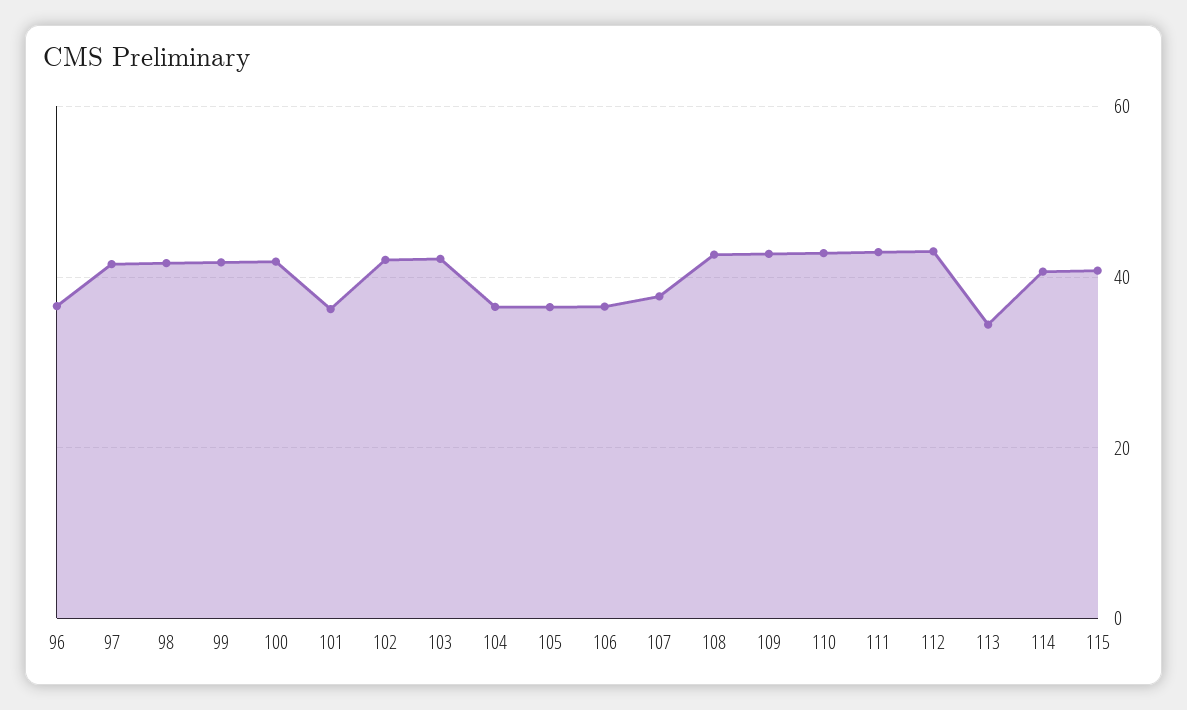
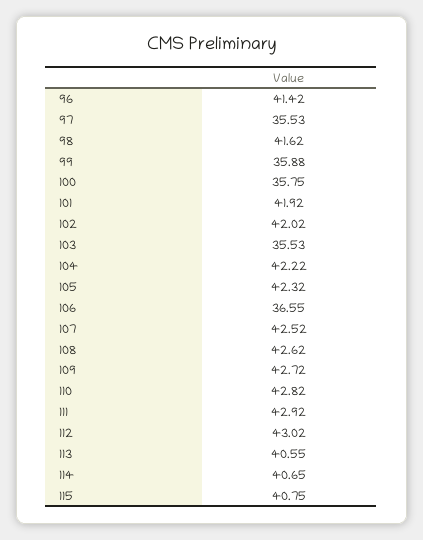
96: 36 -> 41.42
97: 42 -> 35.53
99: 42 -> 35.88
100: 42 -> 35.75
101: 36 -> 41.92
103: 42 -> 35.53
104: 36 -> 42.22
105: 36 -> 42.32
107: 38 -> 42.52
113: 34 -> 40.55

